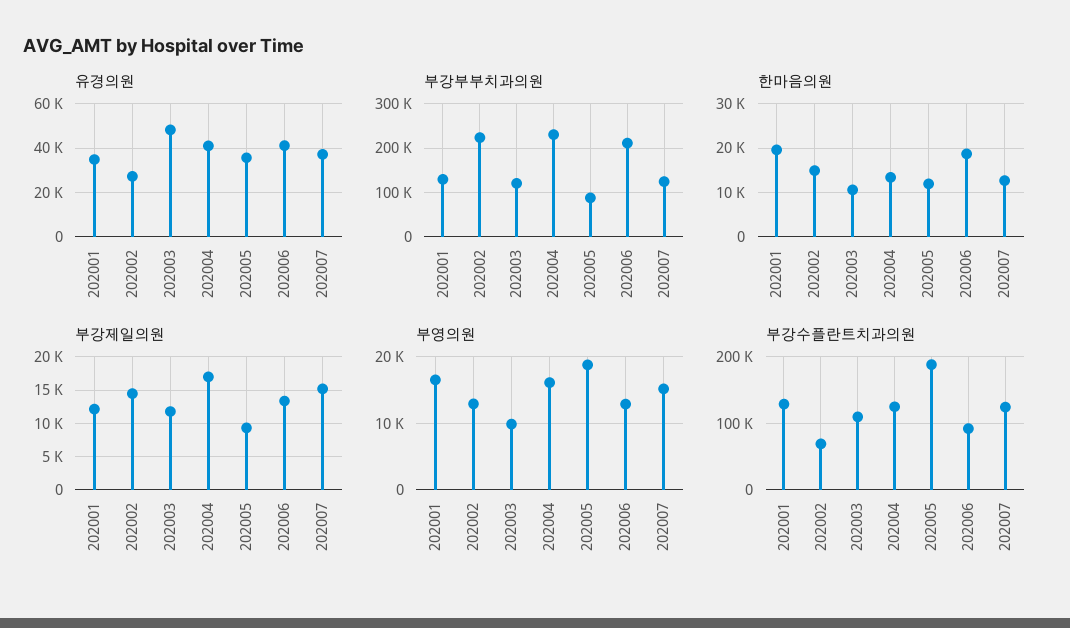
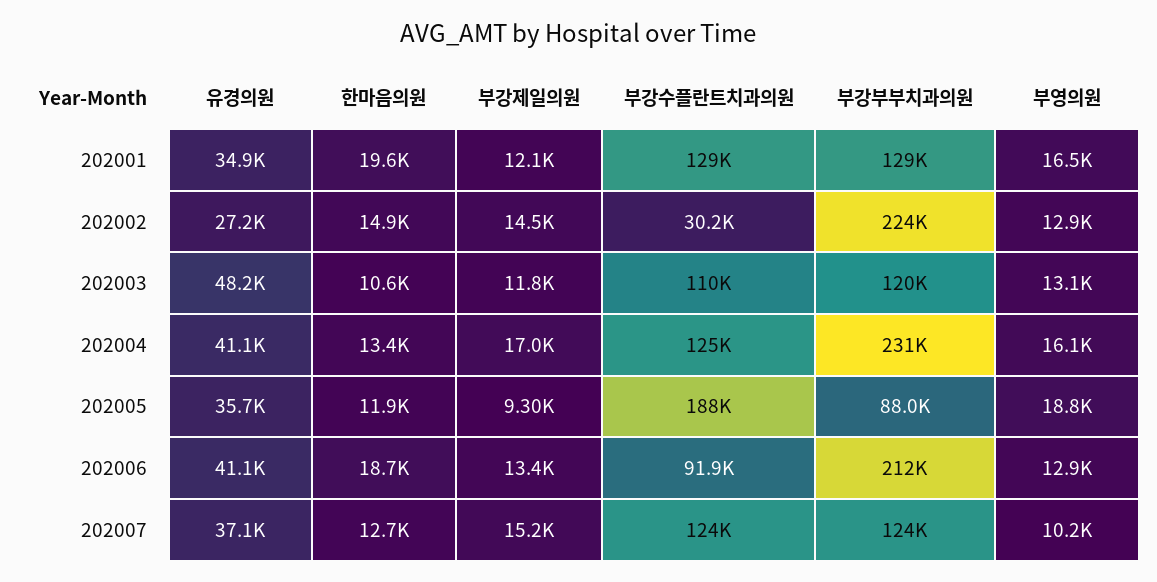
부영의원, 202003: 10000 -> 13100
부영의원, 202007: 15000 -> 10200
부강수플란트치과의원, 202002: 70000 -> 30200

